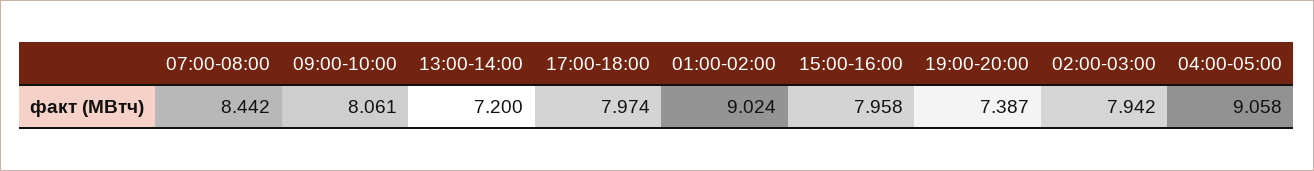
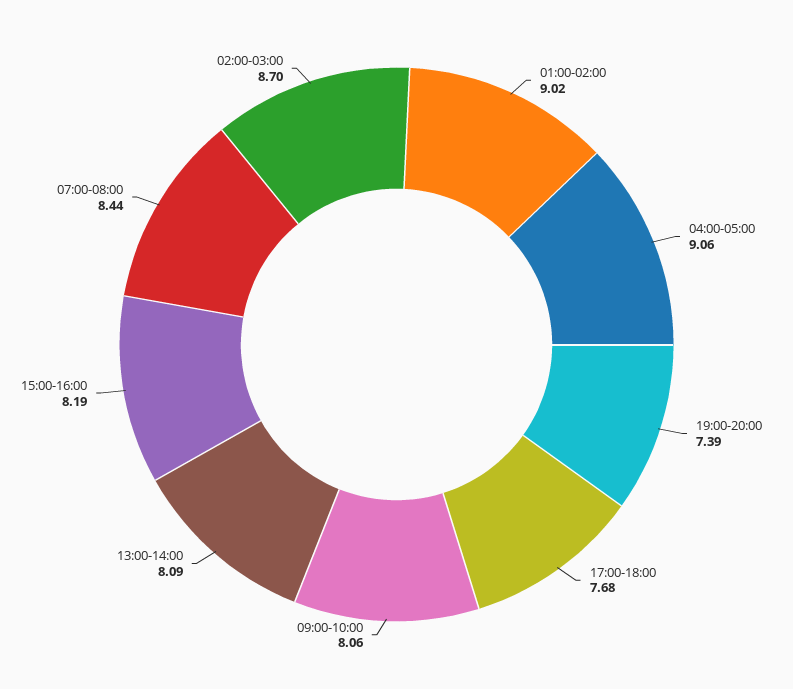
13:00-14:00: 7.2 -> 8.09
17:00-18:00: 7.974 -> 7.68
15:00-16:00: 7.958 -> 8.19
02:00-03:00: 7.942 -> 8.7

